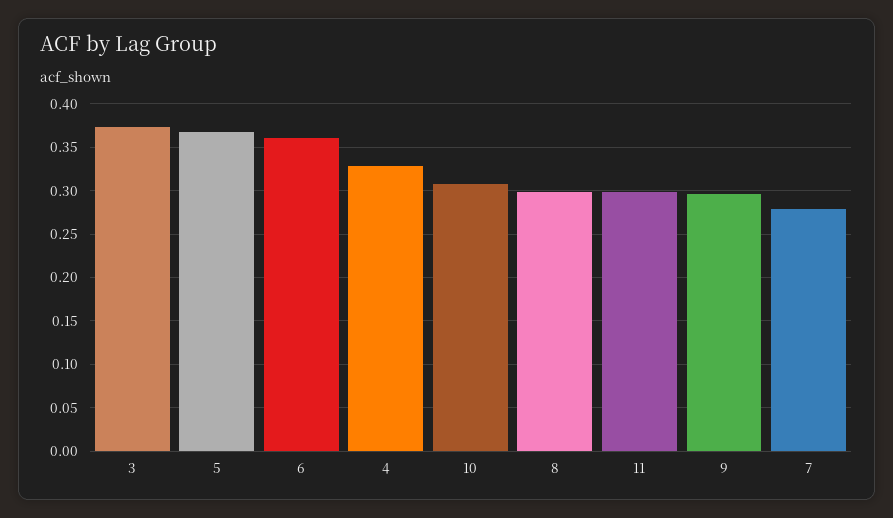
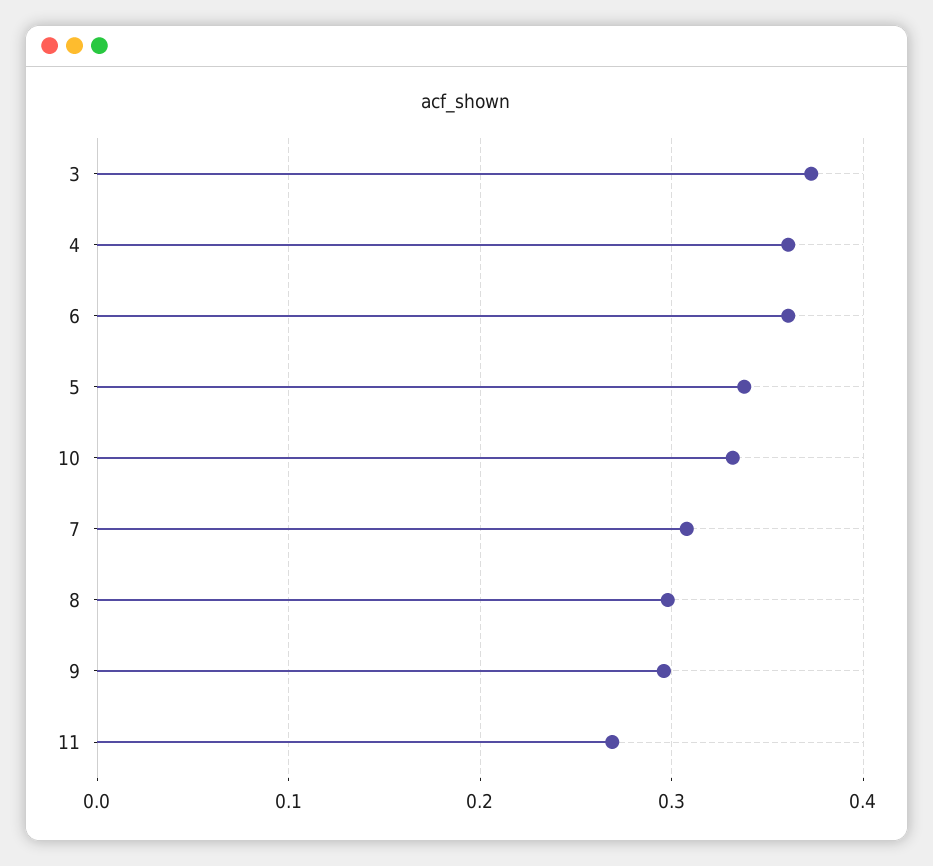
5: 0.37 -> 0.34
4: 0.33 -> 0.36
10: 0.31 -> 0.33
11: 0.3 -> 0.27
7: 0.28 -> 0.31

